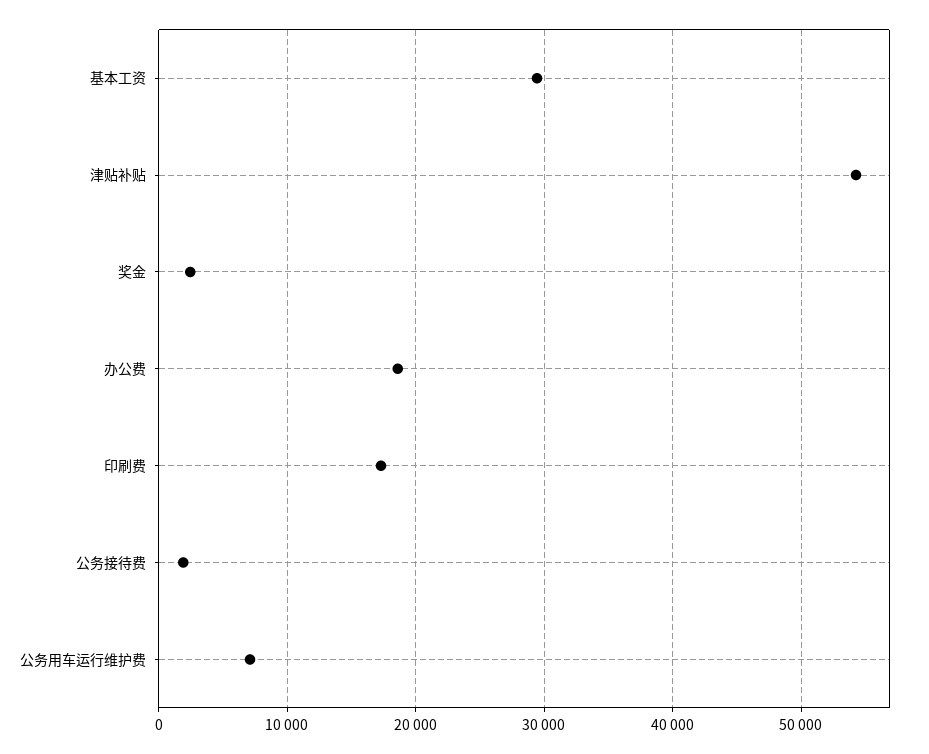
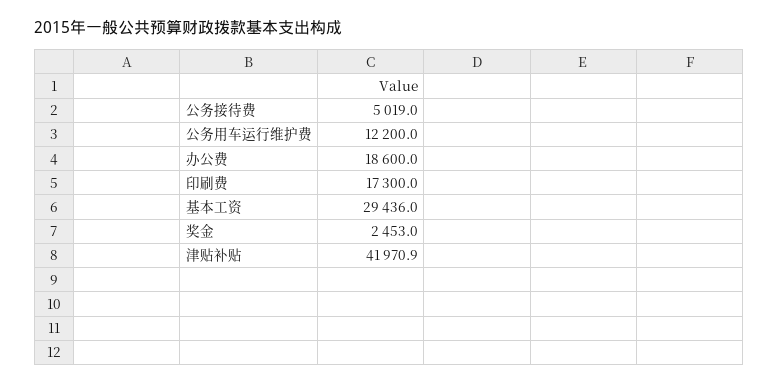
津贴补贴: 54000 -> 41970.9
公务接待费: 2000 -> 5019
公务用车运行维护费: 7000 -> 12200

